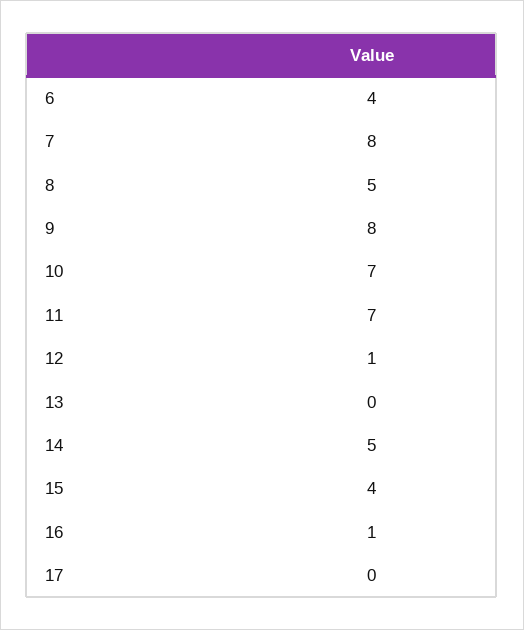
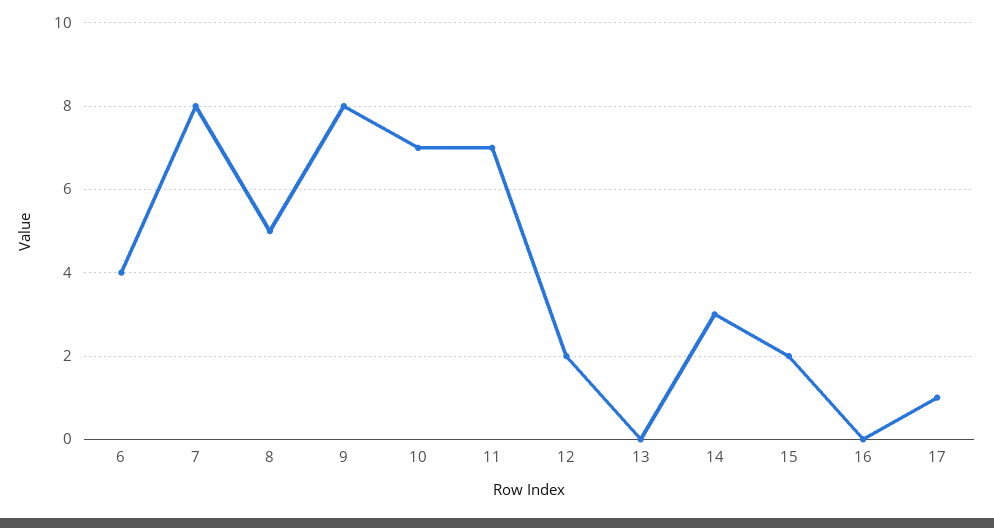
12: 1 -> 2
14: 5 -> 3
15: 4 -> 2
16: 1 -> 0
17: 0 -> 1

